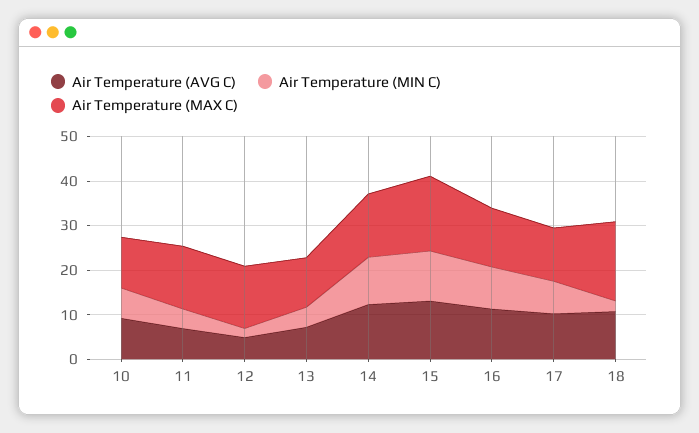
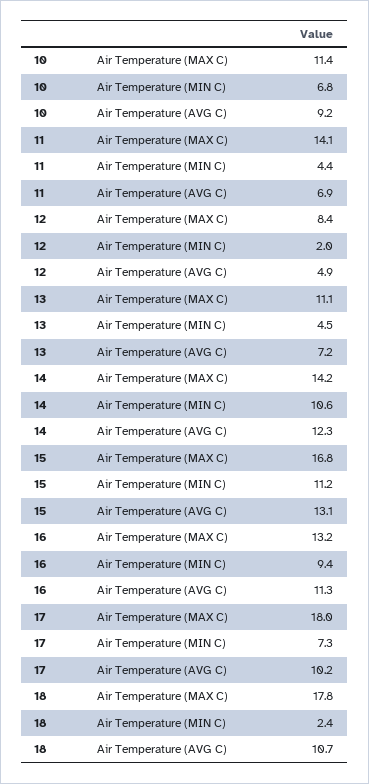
Air Temperature (MAX C), 12: 14 -> 8.4
Air Temperature (MAX C), 17: 12 -> 18

